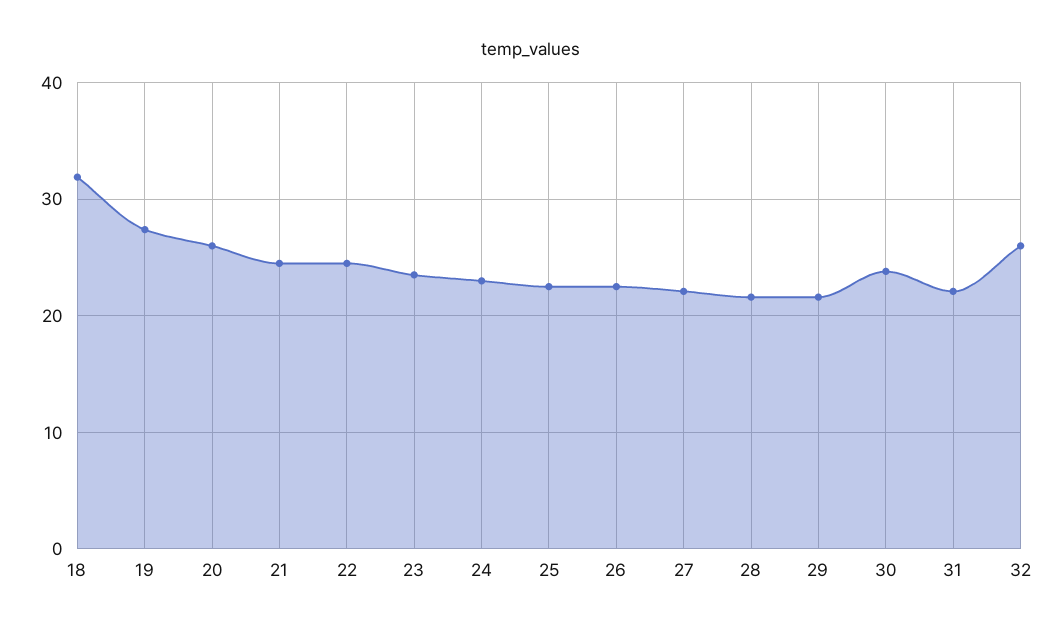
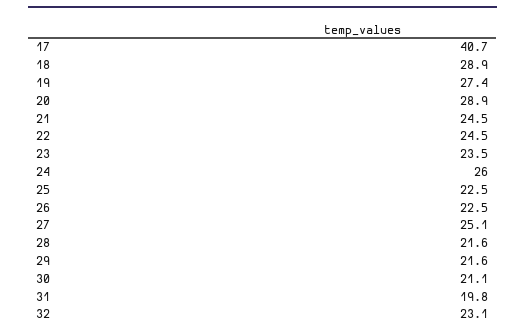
18: 32 -> 28.9
20: 26 -> 28.9
24: 23 -> 26
27: 22 -> 25.1
30: 24 -> 21.1
31: 22 -> 19.8
32: 26 -> 23.1
17: none -> 40.7

